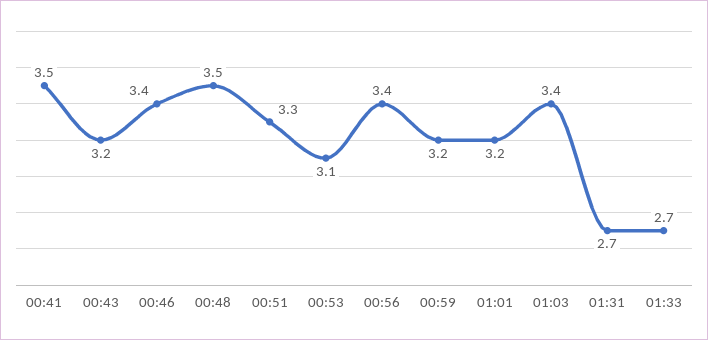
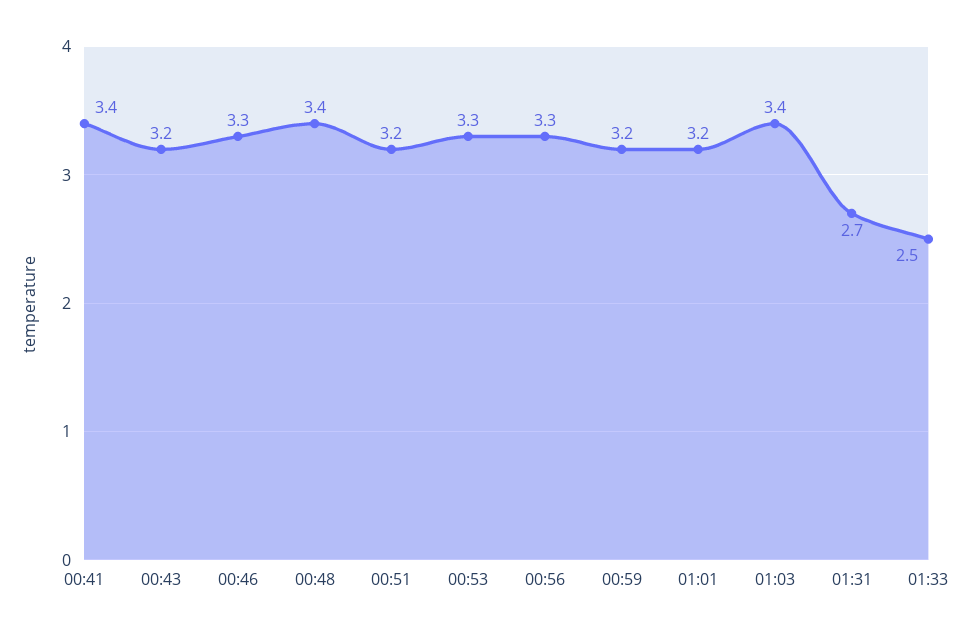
00:41: 3.5 -> 3.4
00:46: 3.4 -> 3.3
00:48: 3.5 -> 3.4
00:51: 3.3 -> 3.2
00:53: 3.1 -> 3.3
00:56: 3.4 -> 3.3
01:33: 2.7 -> 2.5

